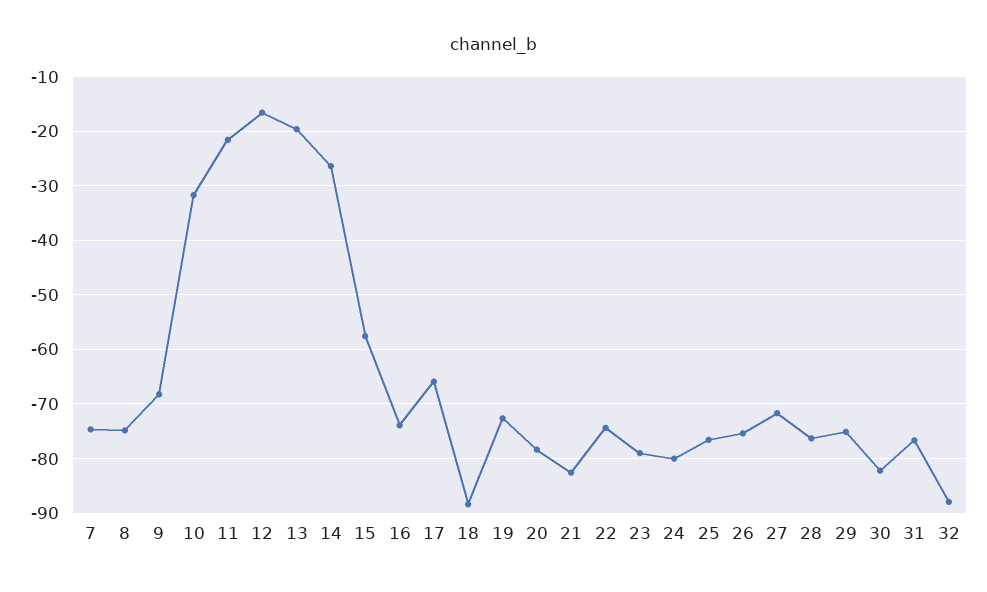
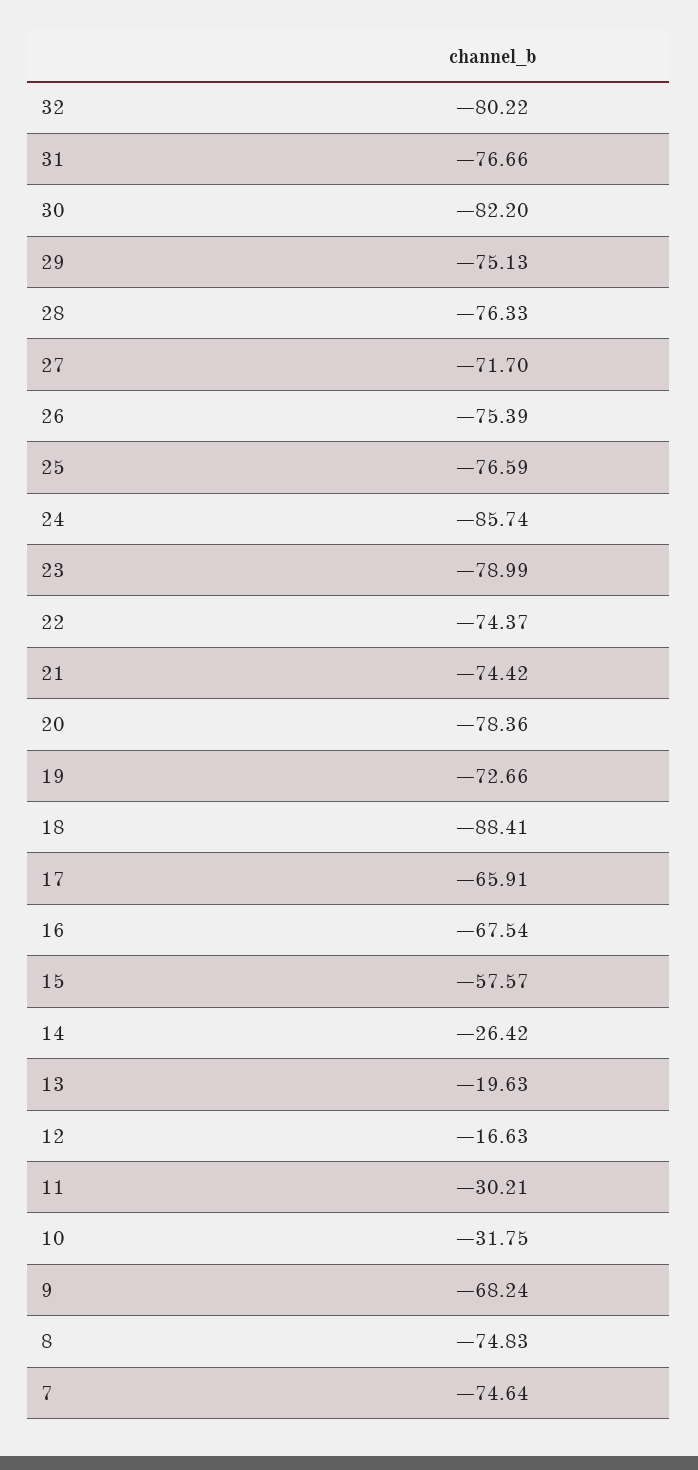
11: -22 -> -30.21
16: -74 -> -67.54
21: -82 -> -74.42
24: -80 -> -85.74
32: -88 -> -80.22

